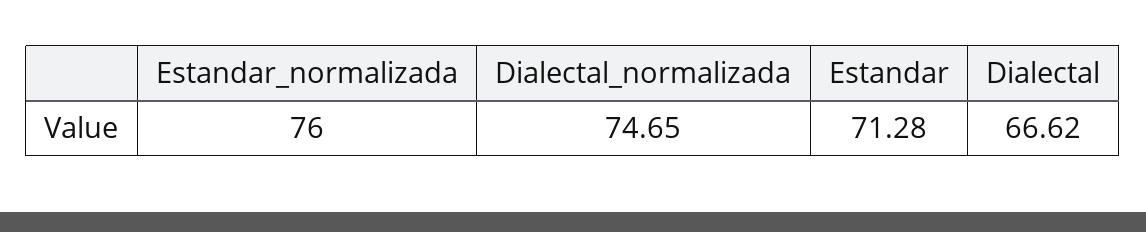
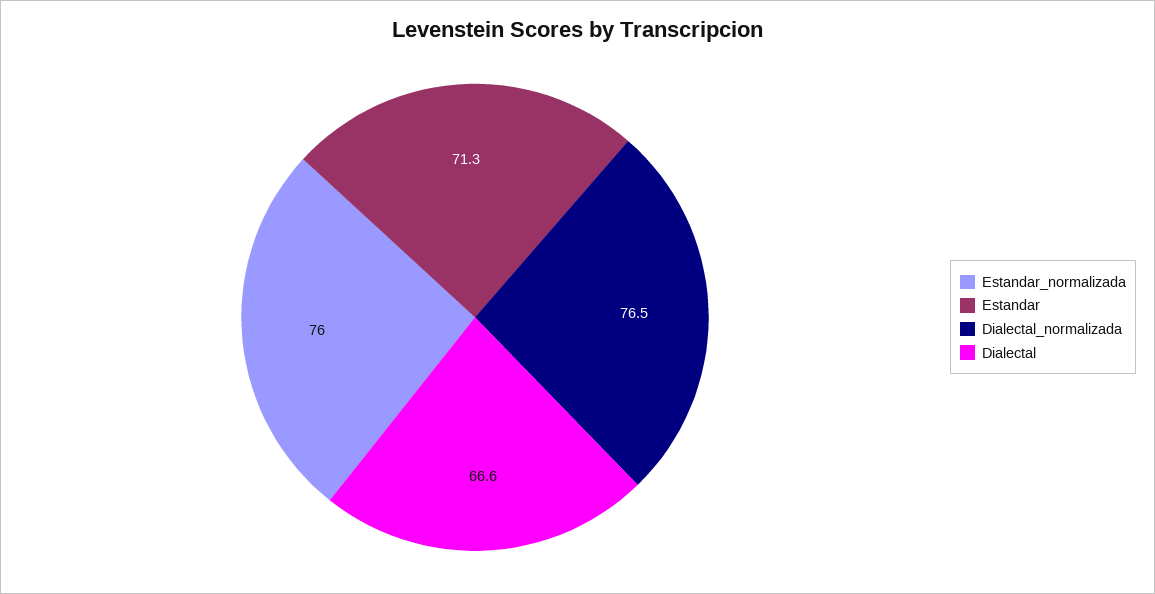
Dialectal_normalizada: 74.65 -> 76.5

